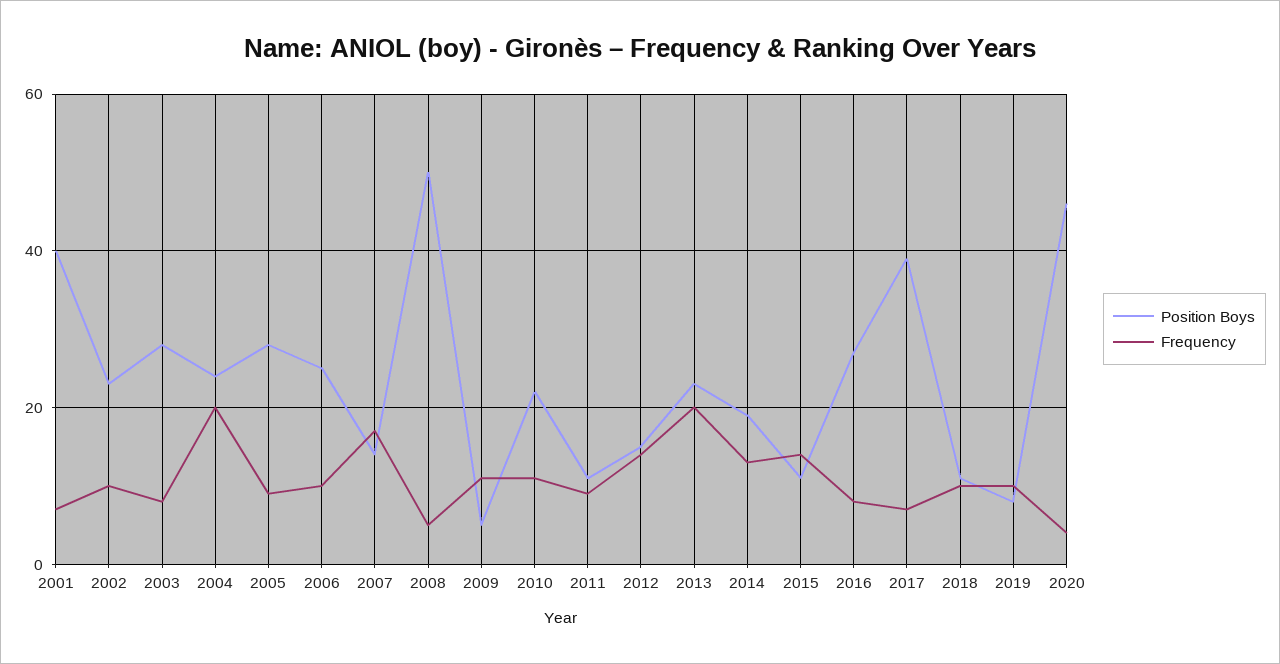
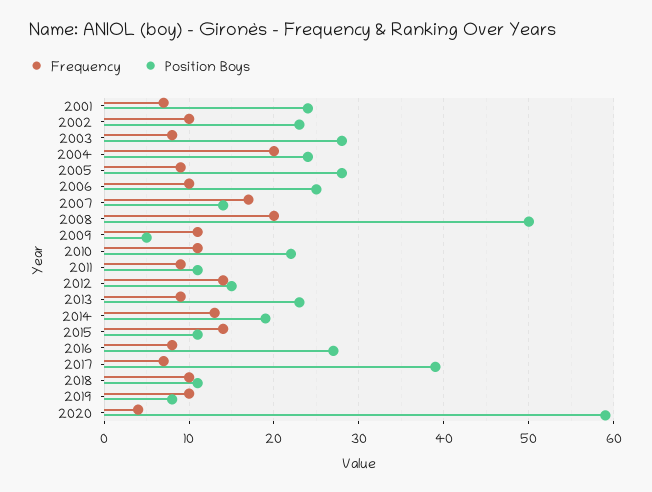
Position Boys, 2001: 40 -> 24
Frequency, 2008: 5 -> 20
Frequency, 2013: 20 -> 9
Position Boys, 2020: 45 -> 59

